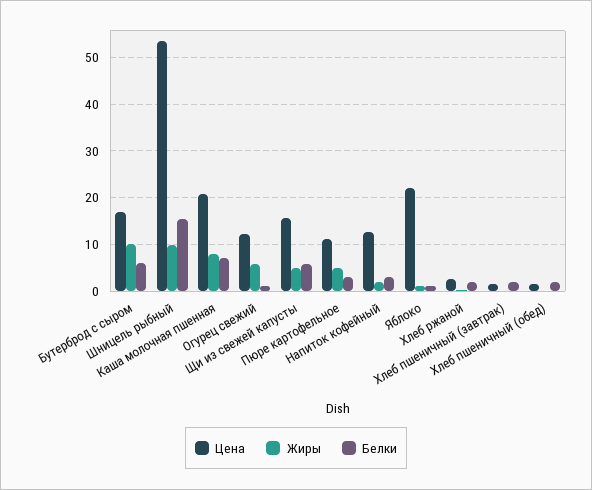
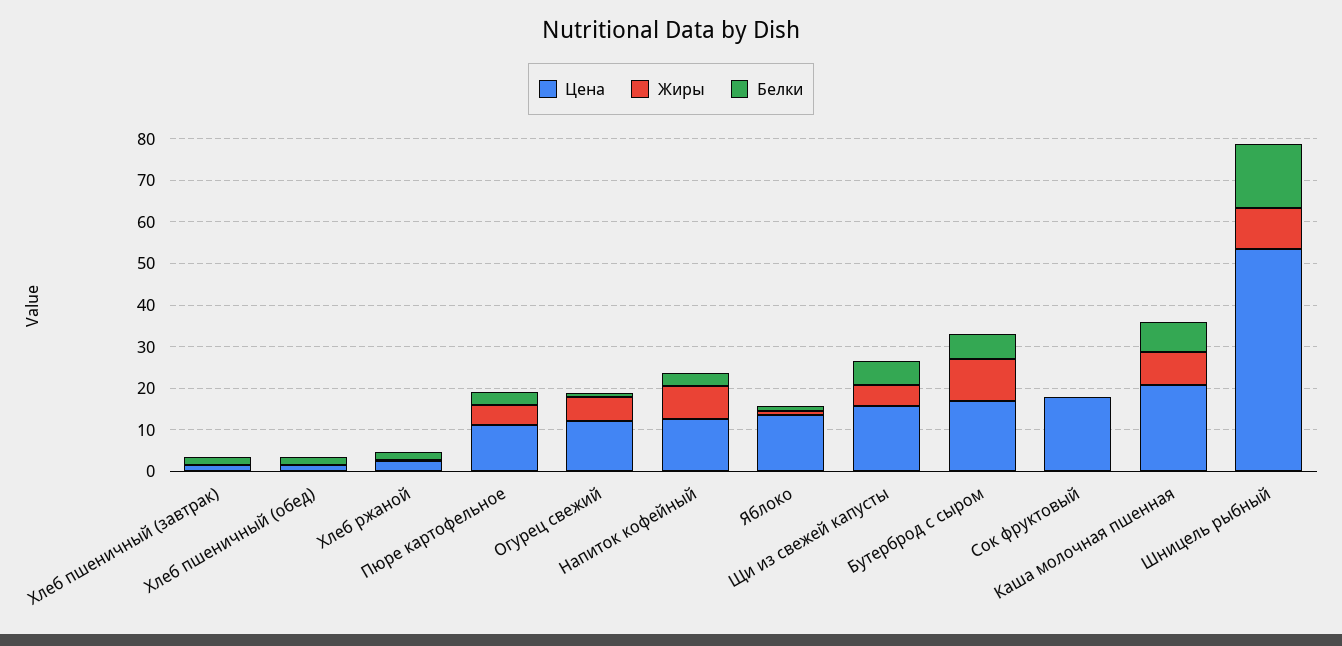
Жиры, Напиток кофейный: 2 -> 8
Цена, Яблоко: 22 -> 14
Цена, Сок фруктовый: none -> 18
Жиры, Сок фруктовый: none -> 0
Белки, Сок фруктовый: none -> 0

